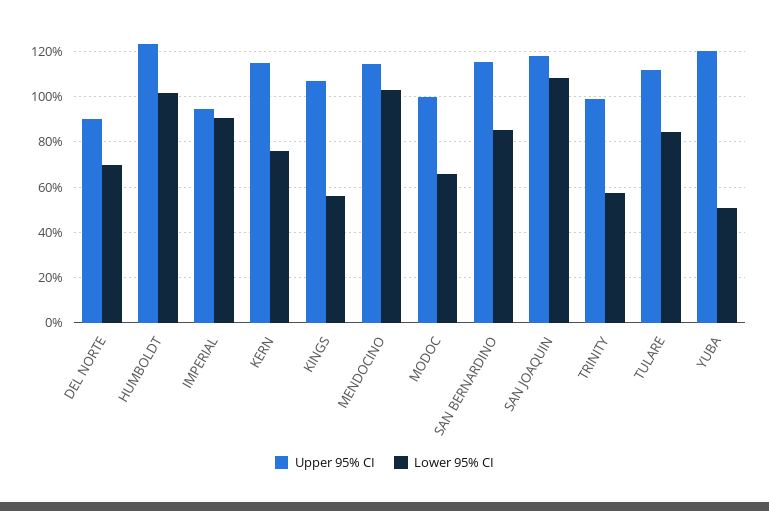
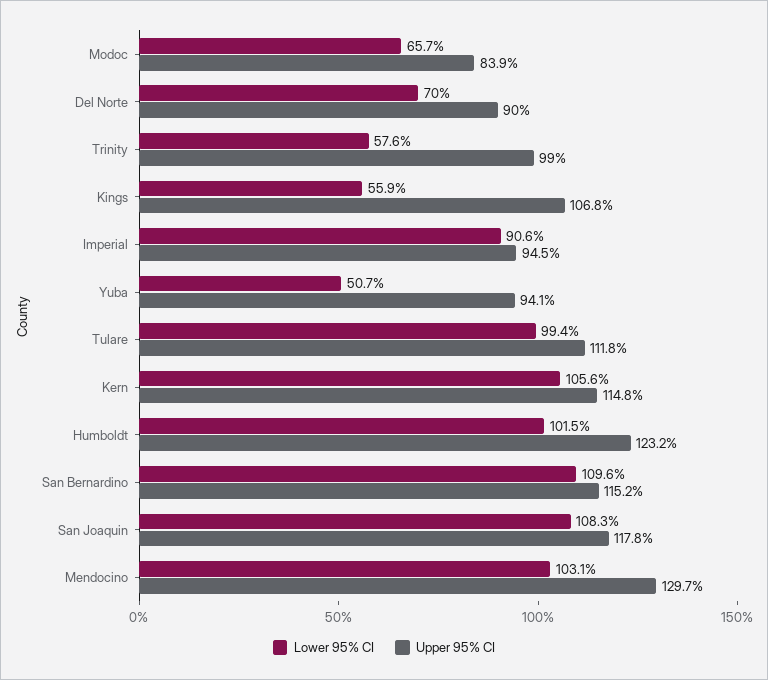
Lower 95% CI, KERN: 75 -> 105.6
Upper 95% CI, MENDOCINO: 115 -> 129.7
Upper 95% CI, MODOC: 100 -> 83.9
Lower 95% CI, SAN BERNARDINO: 85 -> 109.6
Lower 95% CI, TULARE: 85 -> 99.4
Upper 95% CI, YUBA: 120 -> 94.1

